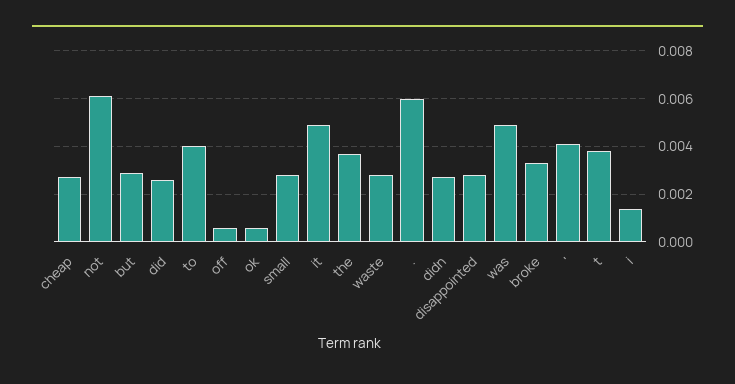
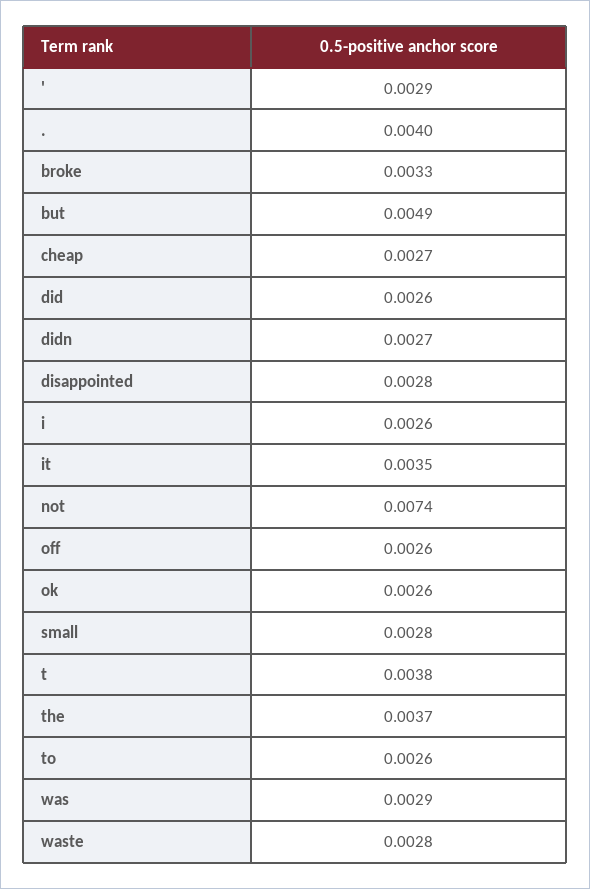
not: 0.006 -> 0.0074
but: 0.003 -> 0.0049
to: 0.004 -> 0.0026
off: 0.0005 -> 0.0026
ok: 0.0005 -> 0.0026
it: 0.005 -> 0.0035
.: 0.006 -> 0.004
was: 0.005 -> 0.0029
': 0.004 -> 0.0029
i: 0.0015 -> 0.0026

